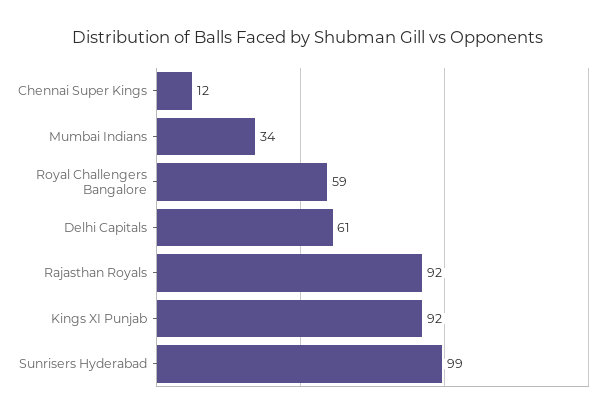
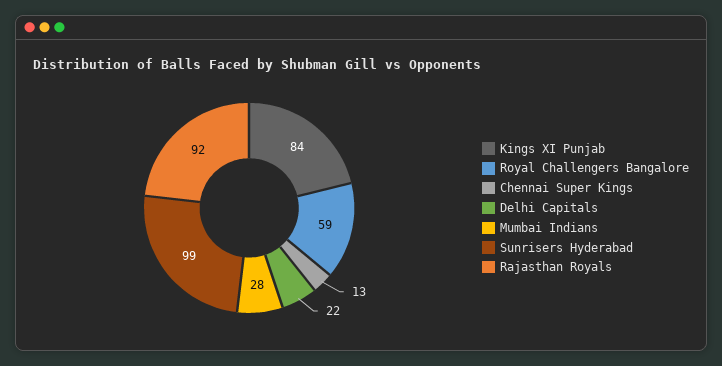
Chennai Super Kings: 12 -> 13
Mumbai Indians: 34 -> 28
Delhi Capitals: 61 -> 22
Kings XI Punjab: 92 -> 84

